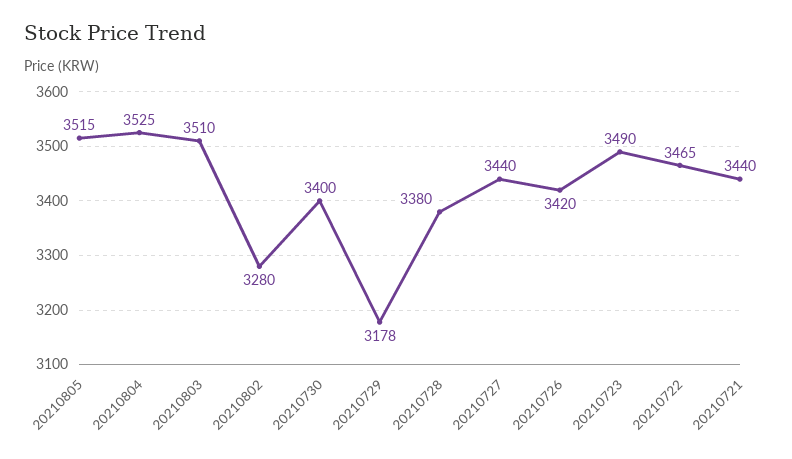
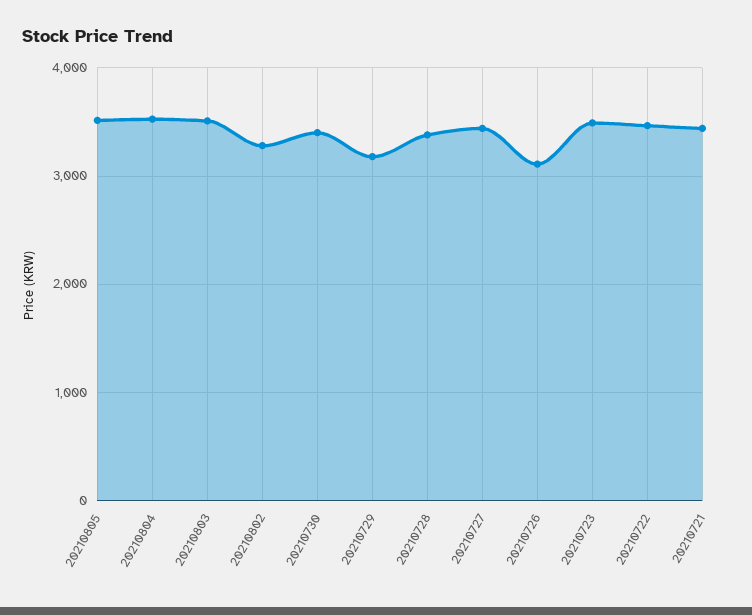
20210726: 3420 -> 3100

